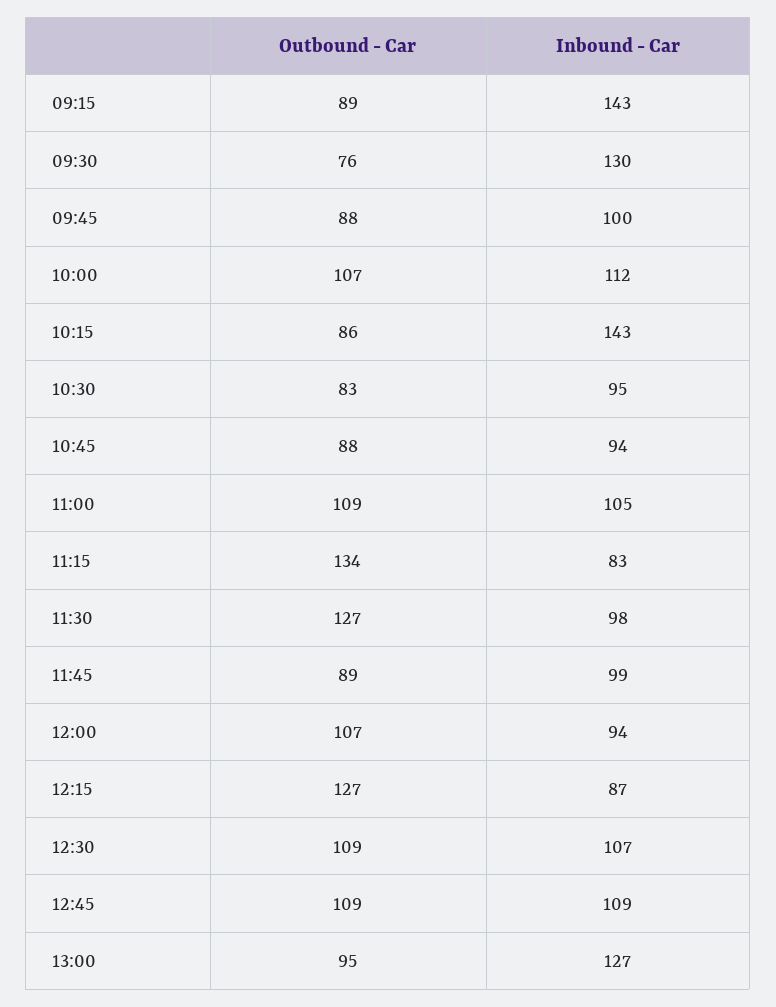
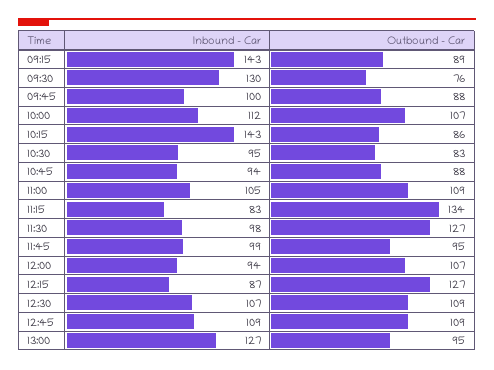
Outbound - Car, 11:45: 89 -> 95

